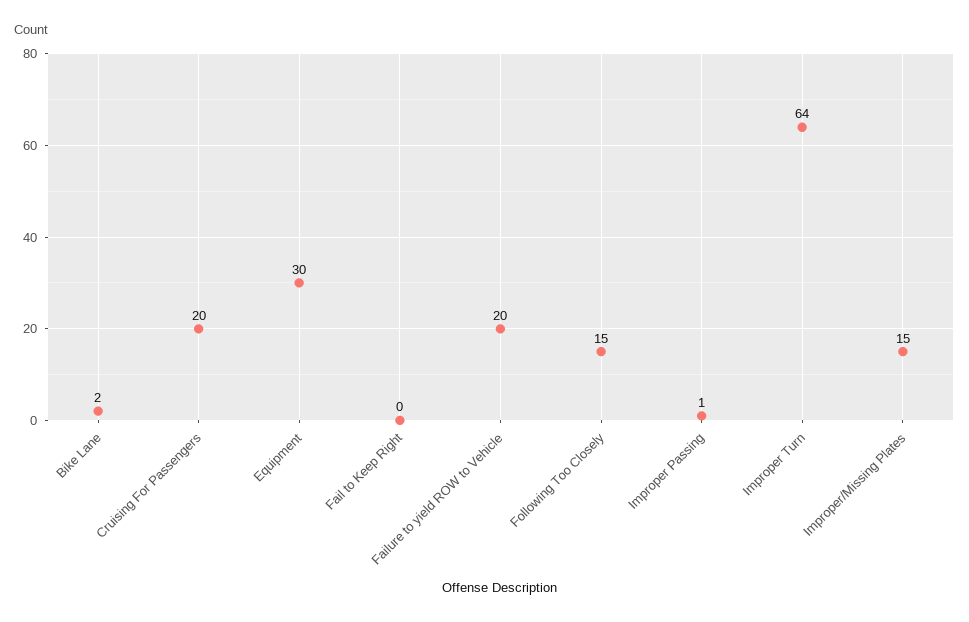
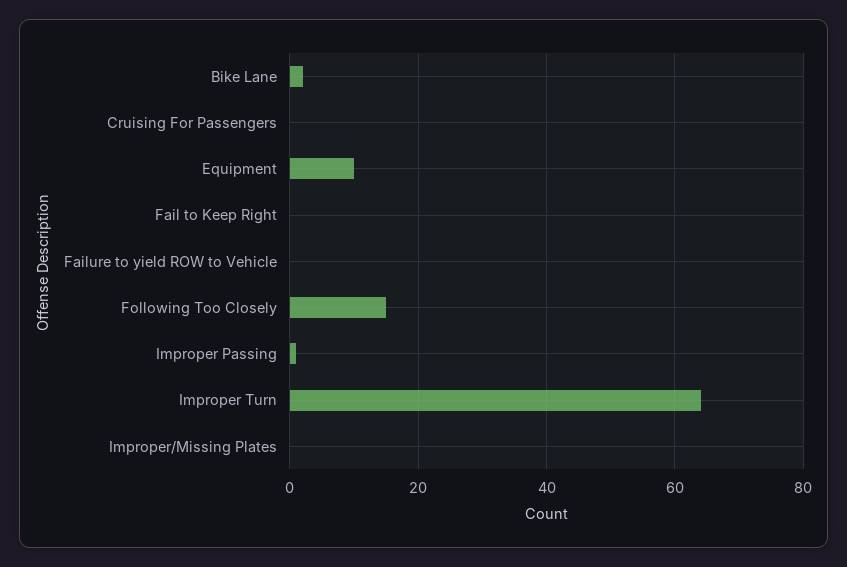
Cruising For Passengers: 20 -> 0
Equipment: 30 -> 10
Failure to yield ROW to Vehicle: 20 -> 0
Improper/Missing Plates: 15 -> 0

